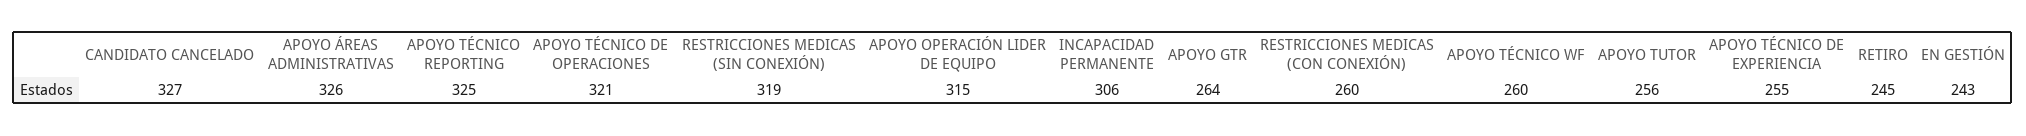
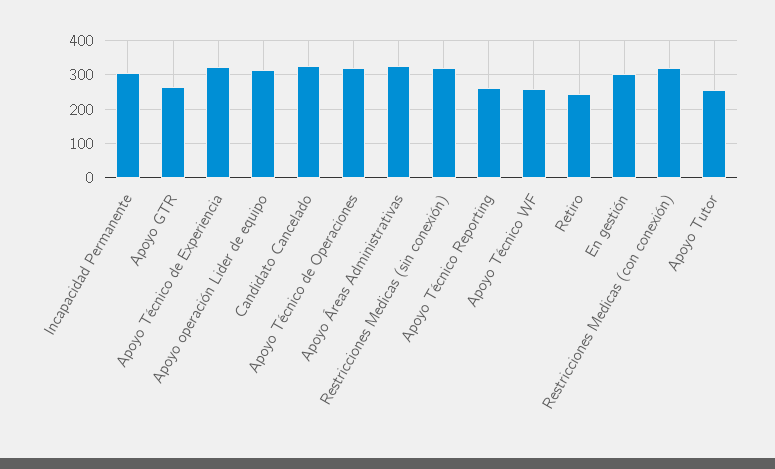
APOYO TÉCNICO REPORTING: 325 -> 260
RESTRICCIONES MEDICAS (CON CONEXIÓN): 260 -> 320
APOYO TÉCNICO DE EXPERIENCIA: 255 -> 320
EN GESTIÓN: 243 -> 300

